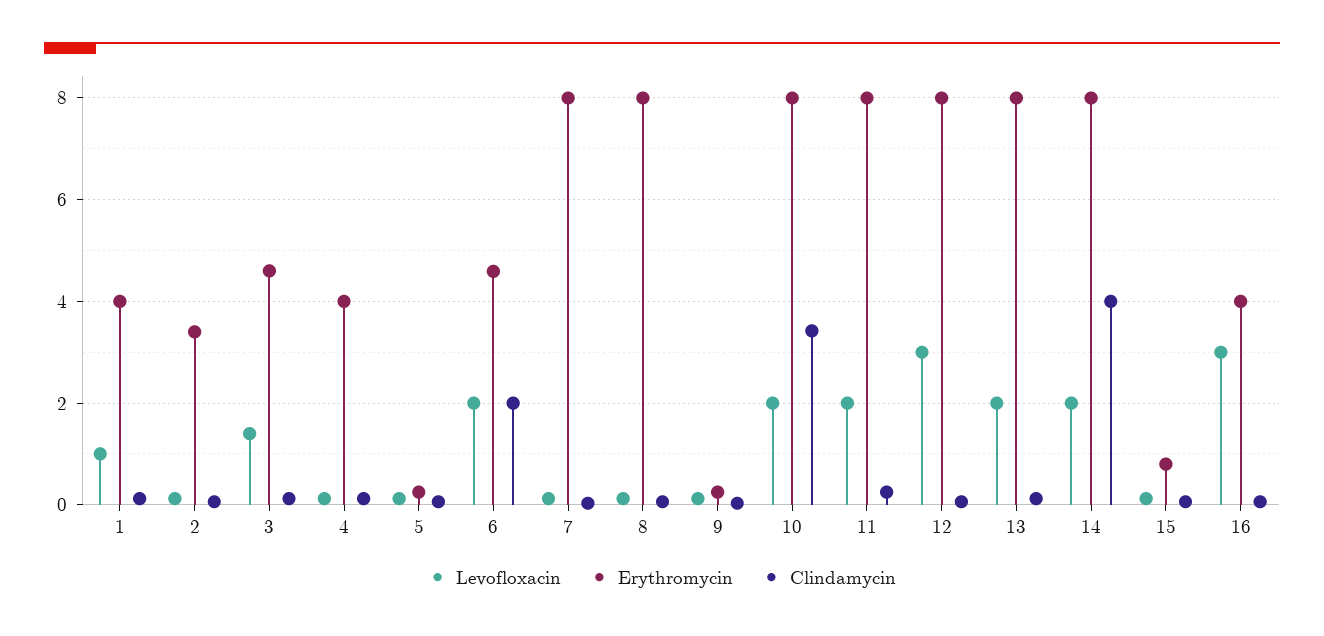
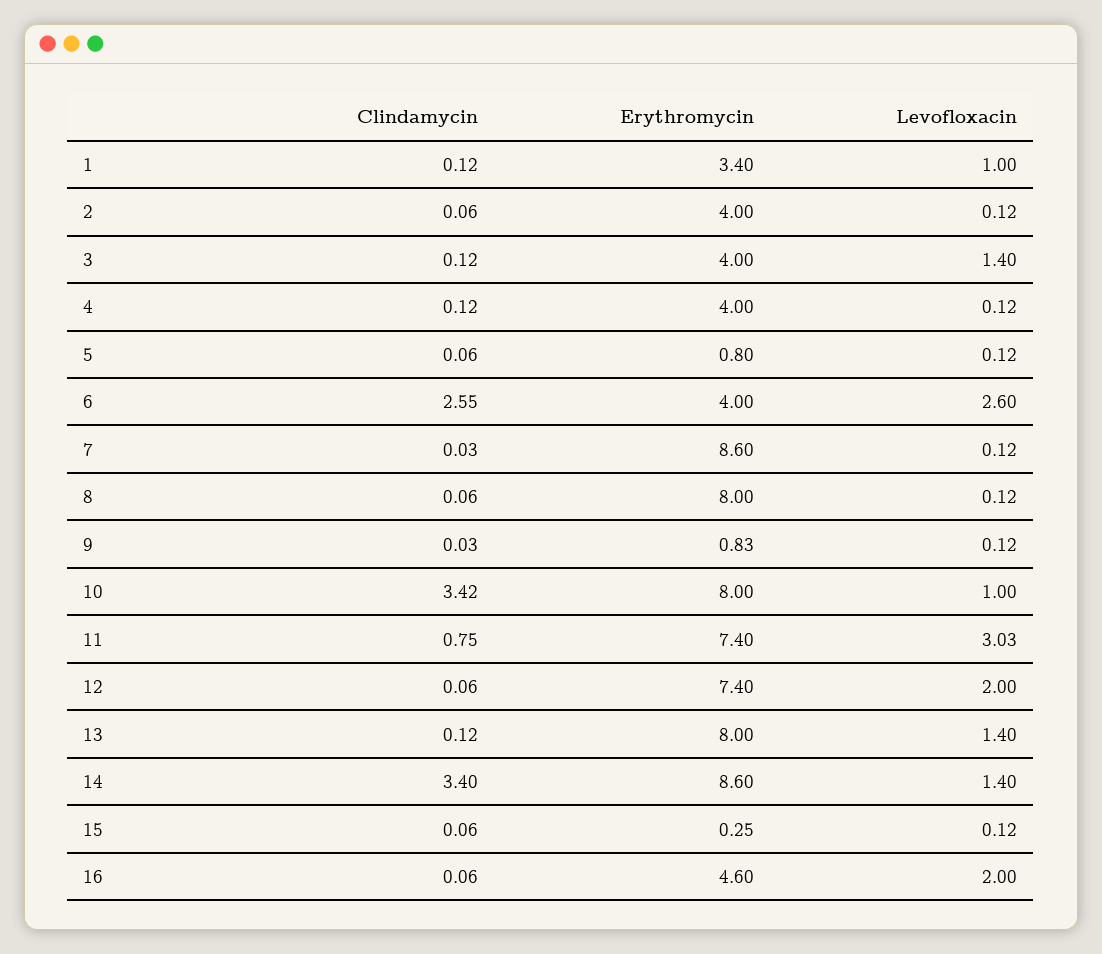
Erythromycin, 1: 4 -> 3.4
Erythromycin, 2: 3.4 -> 4
Erythromycin, 3: 4.6 -> 4
Erythromycin, 5: 0.2 -> 0.8
Levofloxacin, 6: 2 -> 2.6
Erythromycin, 6: 4.6 -> 4
Clindamycin, 6: 2 -> 2.55
Erythromycin, 7: 8 -> 8.6
Erythromycin, 9: 0.2 -> 0.83
Levofloxacin, 10: 2 -> 1
Levofloxacin, 11: 2 -> 3.03
Erythromycin, 11: 8 -> 7.4
Clindamycin, 11: 0.2 -> 0.75
Levofloxacin, 12: 3 -> 2
Erythromycin, 12: 8 -> 7.4
Levofloxacin, 13: 2 -> 1.4
Levofloxacin, 14: 2 -> 1.4
Erythromycin, 14: 8 -> 8.6
Clindamycin, 14: 4 -> 3.4
Erythromycin, 15: 0.8 -> 0.25
Levofloxacin, 16: 3 -> 2
Erythromycin, 16: 4 -> 4.6

